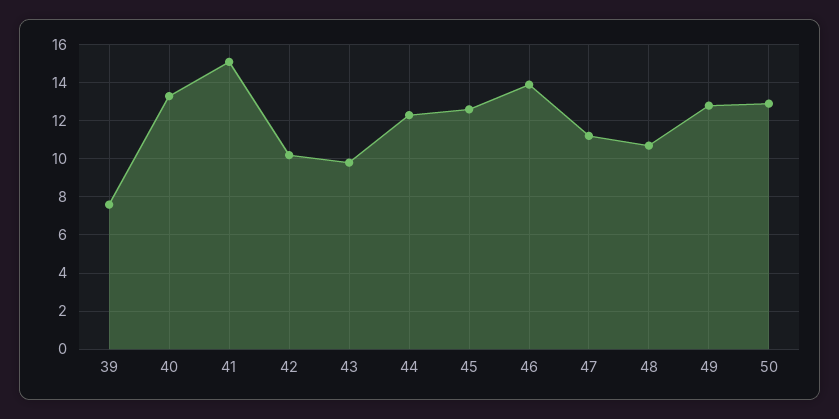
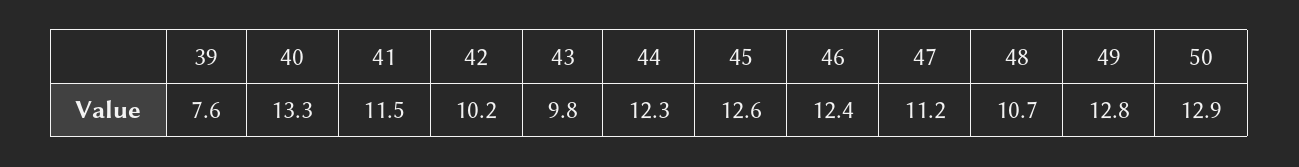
41: 15 -> 11.5
46: 14 -> 12.4

